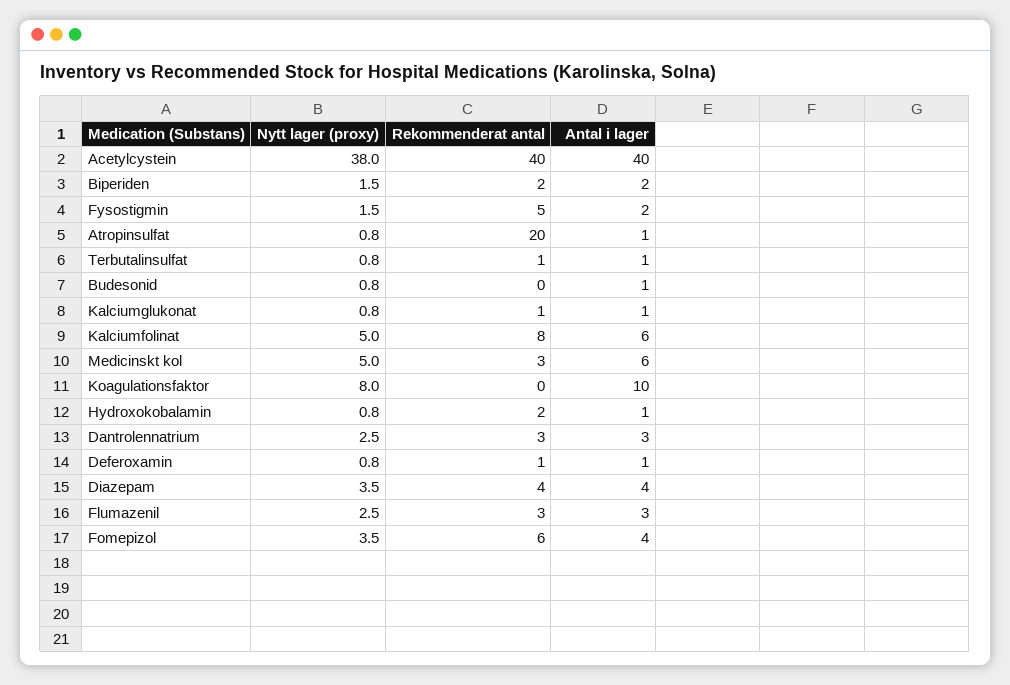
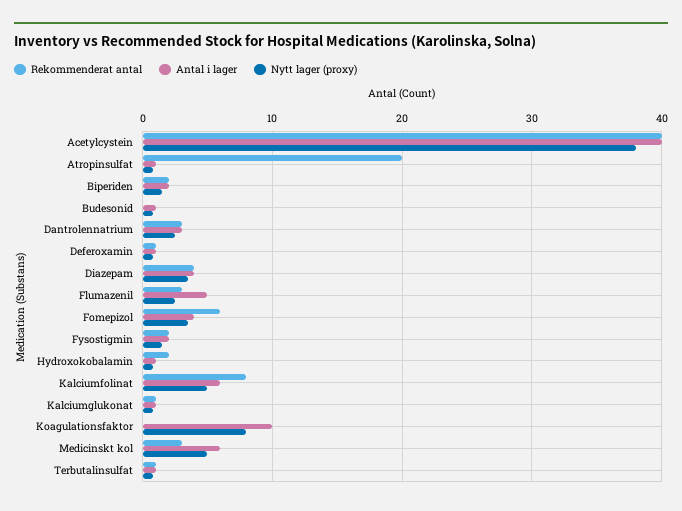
Rekommenderat antal, Fysostigmin: 5 -> 2
Antal i lager, Flumazenil: 3 -> 5

